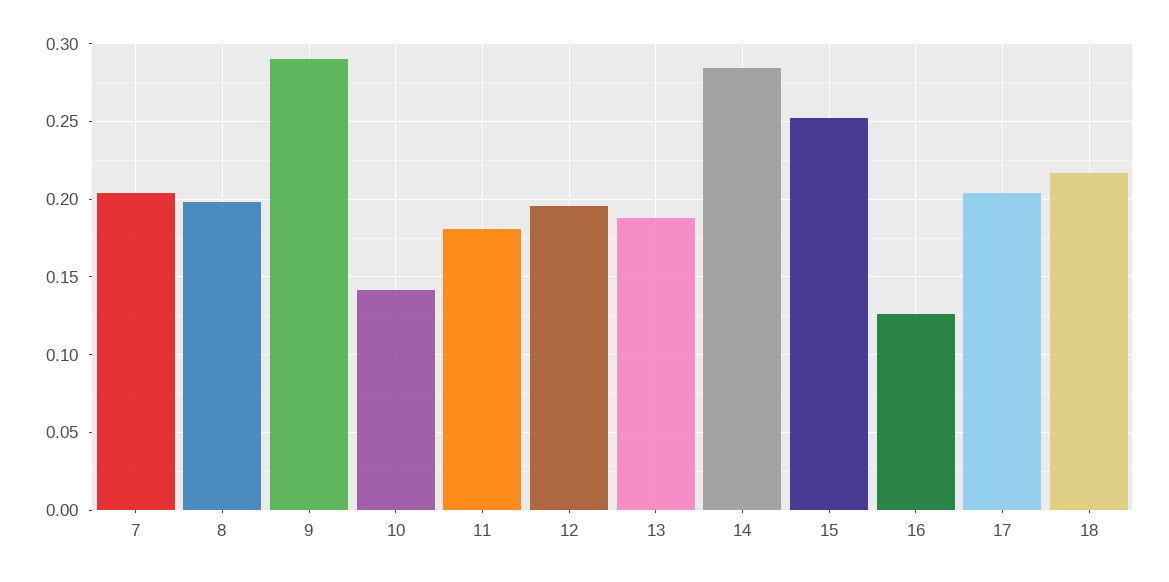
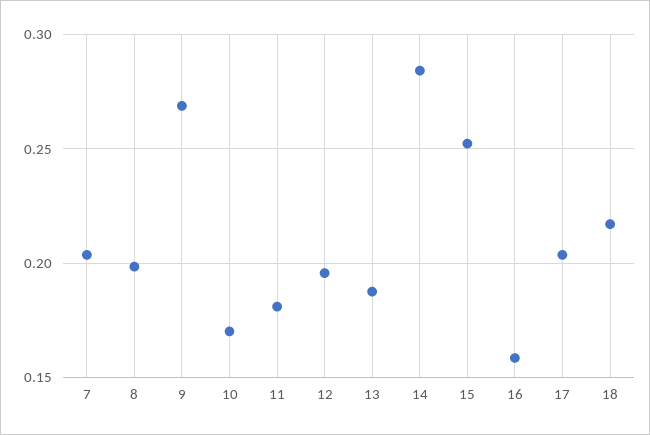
9: 0.29 -> 0.27
10: 0.14 -> 0.17
16: 0.125 -> 0.16

